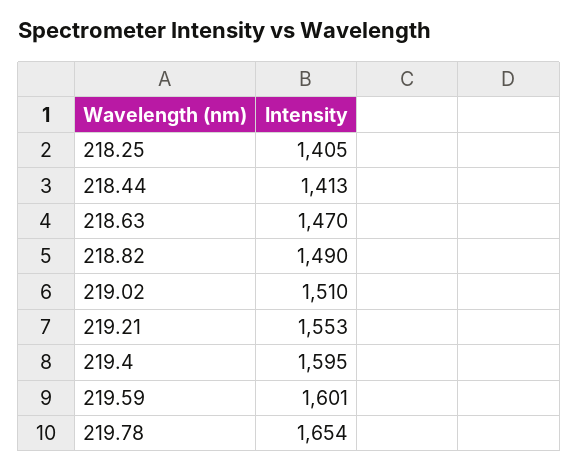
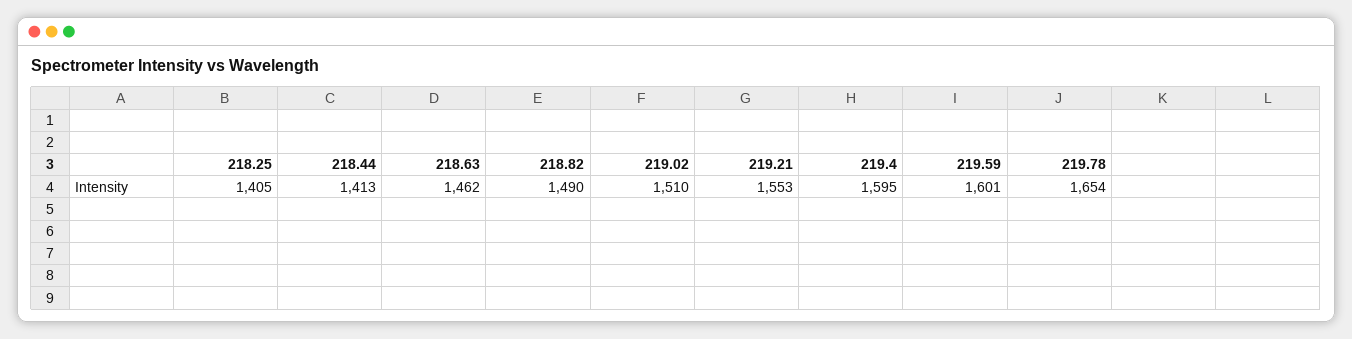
218.63: 1470 -> 1462

